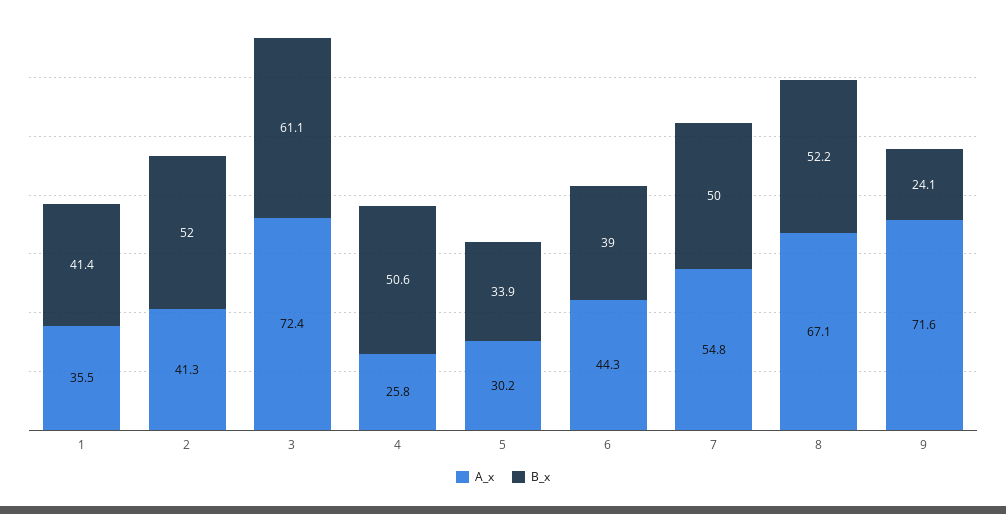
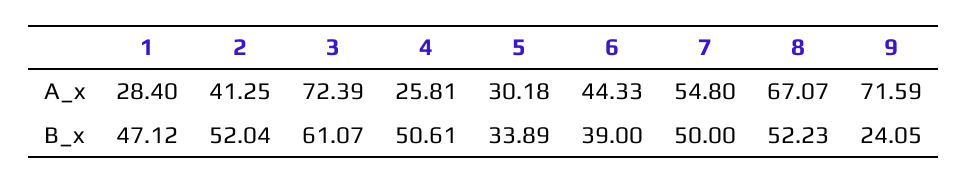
A_x, 1: 35.5 -> 28.4
B_x, 1: 41.4 -> 47.12

